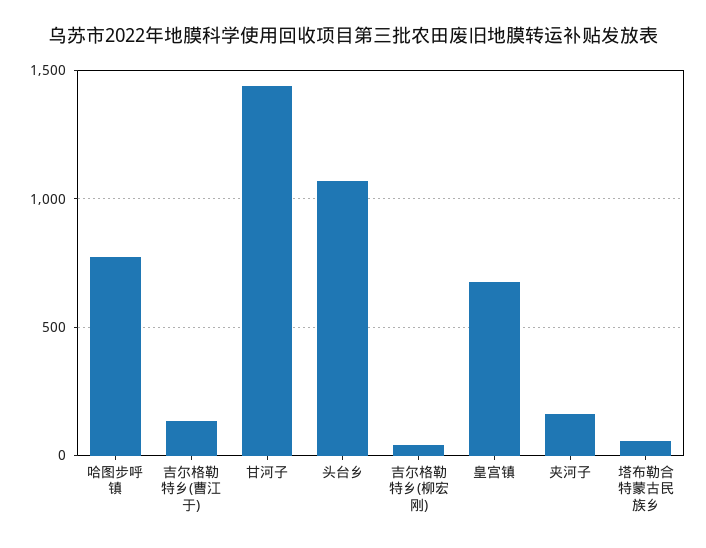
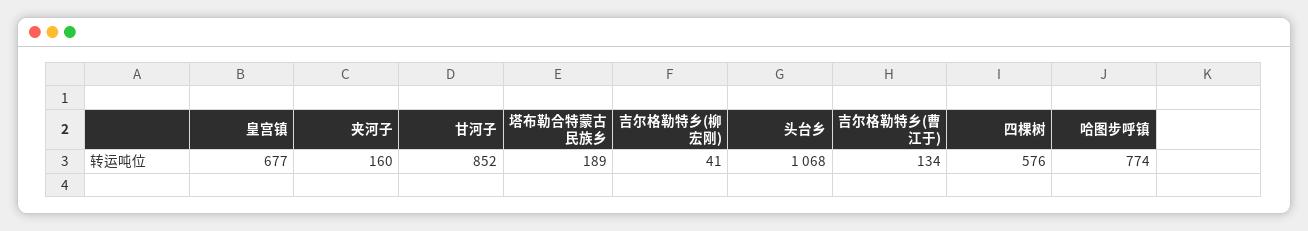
甘河子: 1450 -> 852
塔布勒合特蒙古民族乡: 50 -> 189
四棵树: none -> 576

